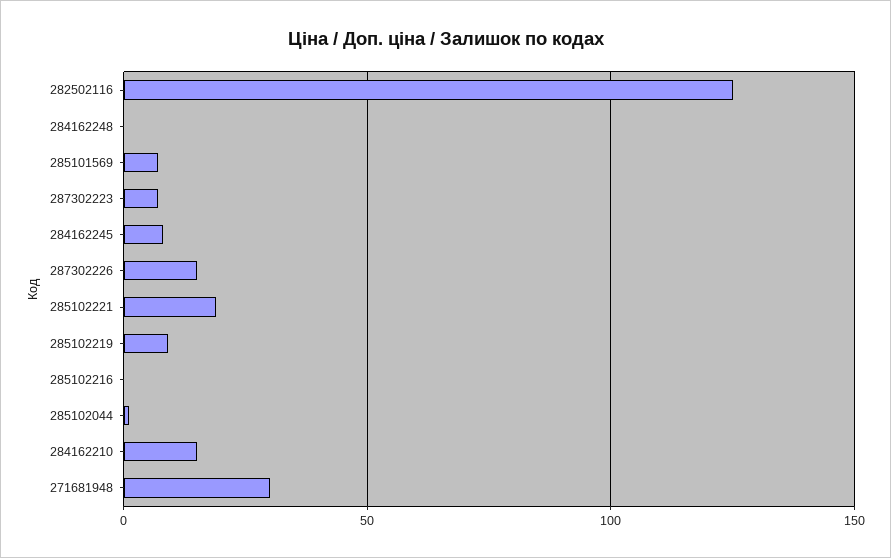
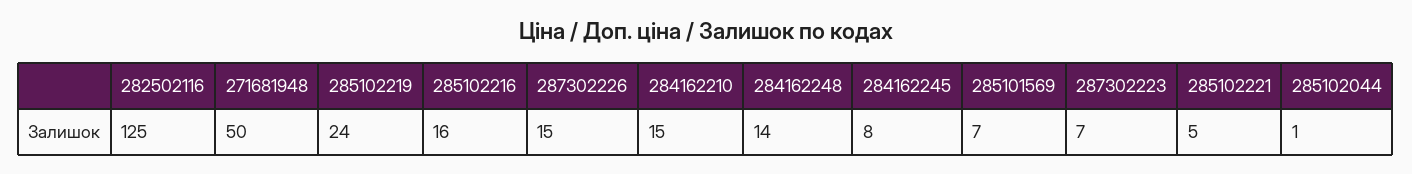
284162248: 0 -> 14
285102221: 20 -> 5
285102219: 10 -> 24
285102216: 0 -> 16
271681948: 30 -> 50

